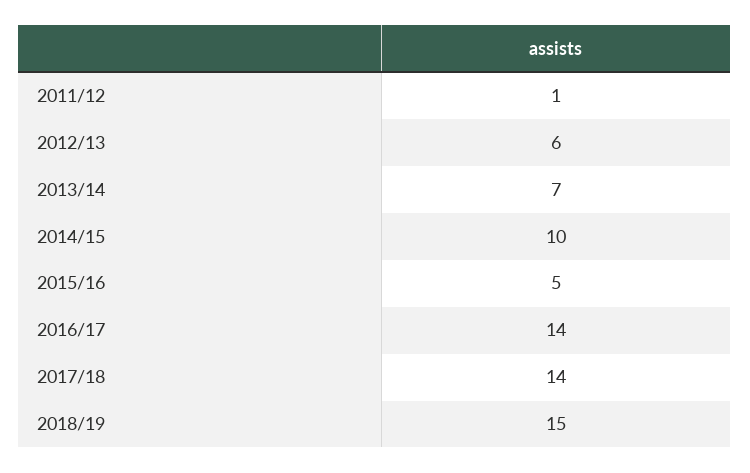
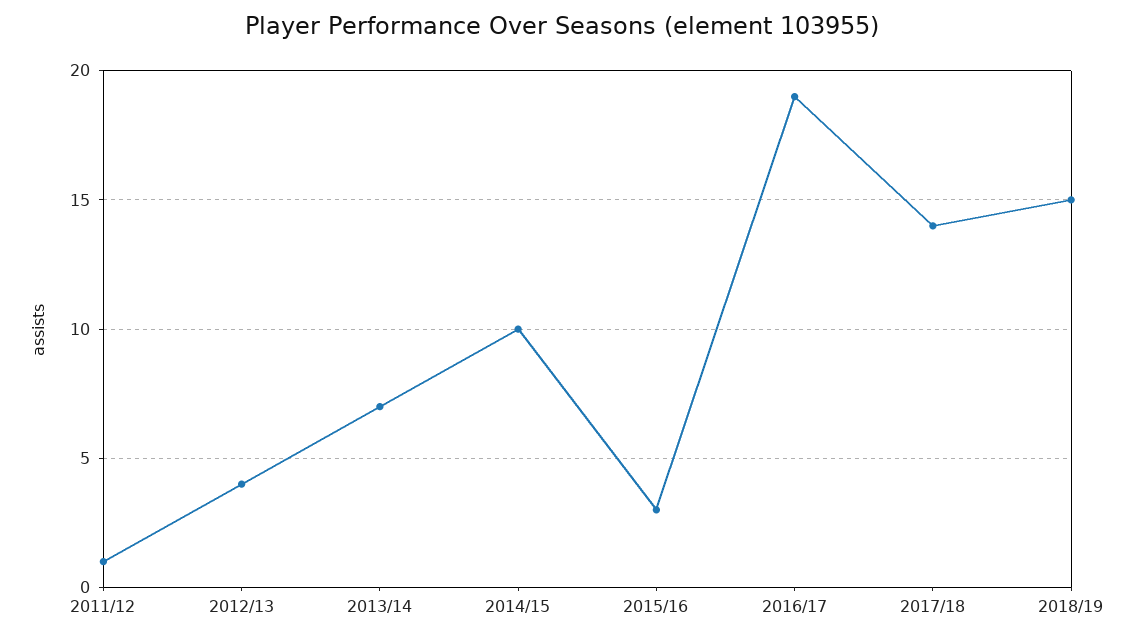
2012/13: 6 -> 4
2015/16: 5 -> 3
2016/17: 14 -> 19

